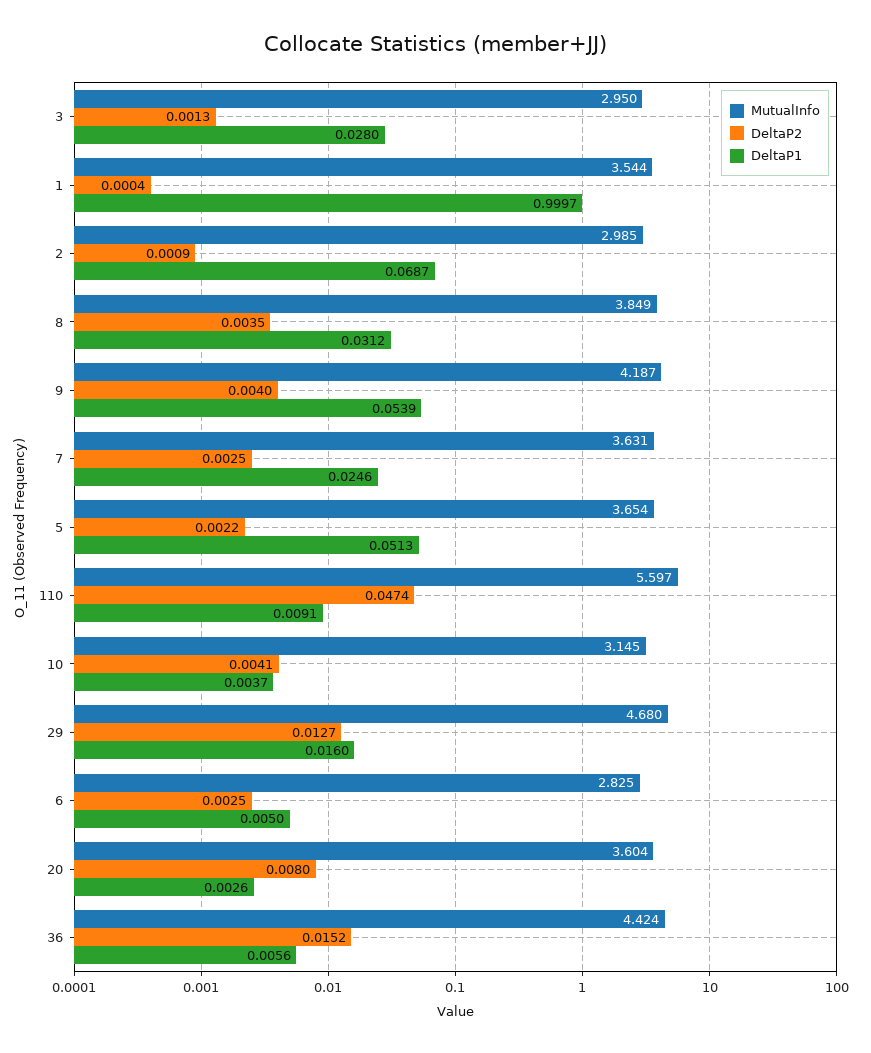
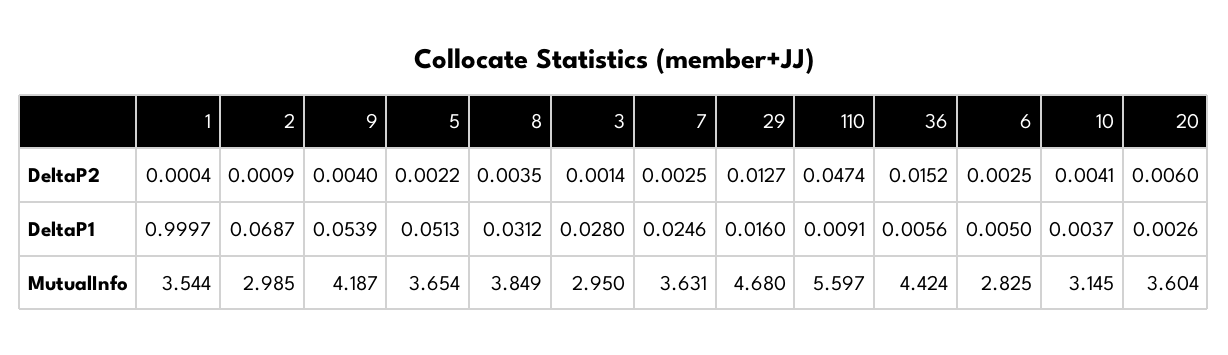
DeltaP2, 3: 0.0013 -> 0.0014
DeltaP2, 20: 0.008 -> 0.006

